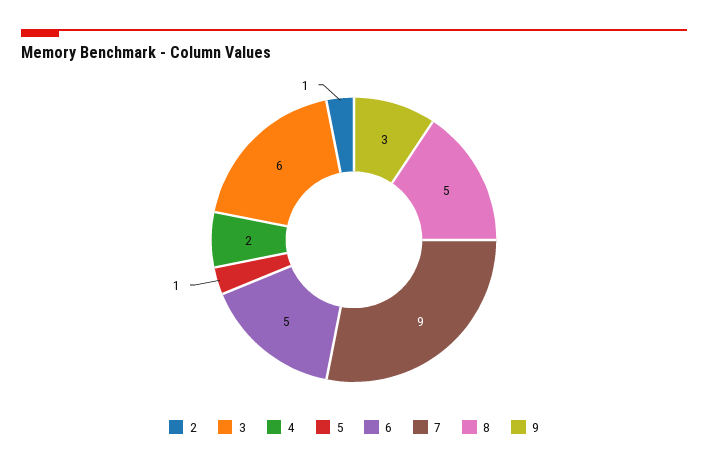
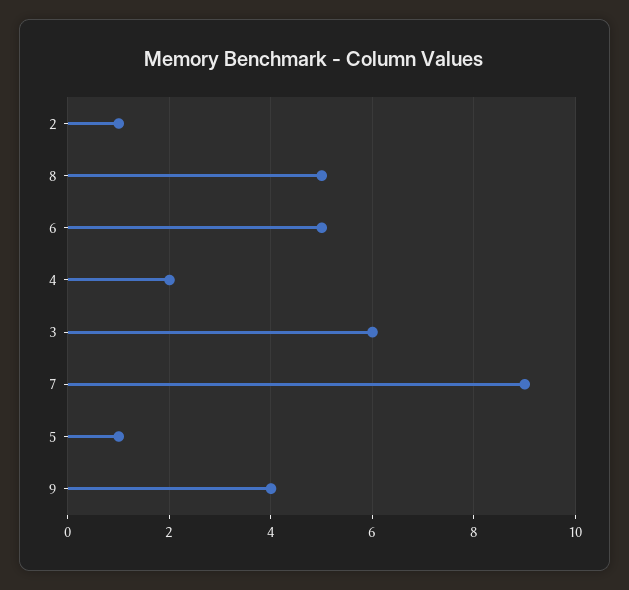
9: 3 -> 4

